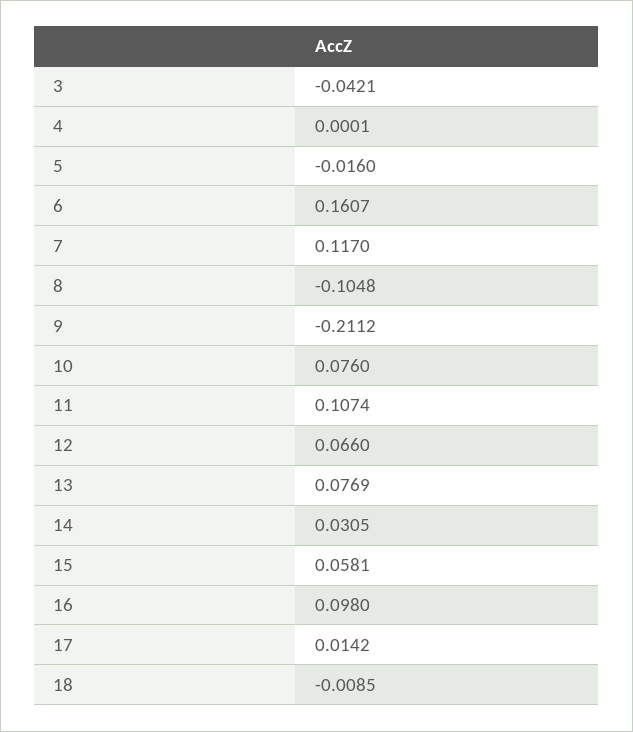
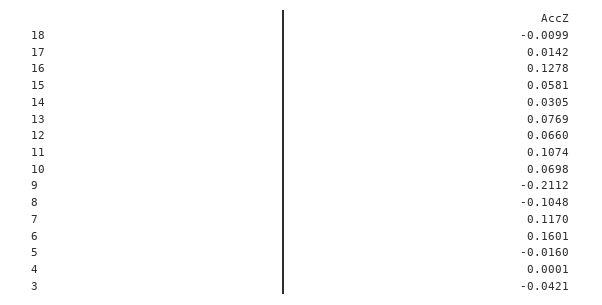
6: 0.1607 -> 0.1601
10: 0.076 -> 0.0698
16: 0.098 -> 0.1278
18: -0.0085 -> -0.0099

